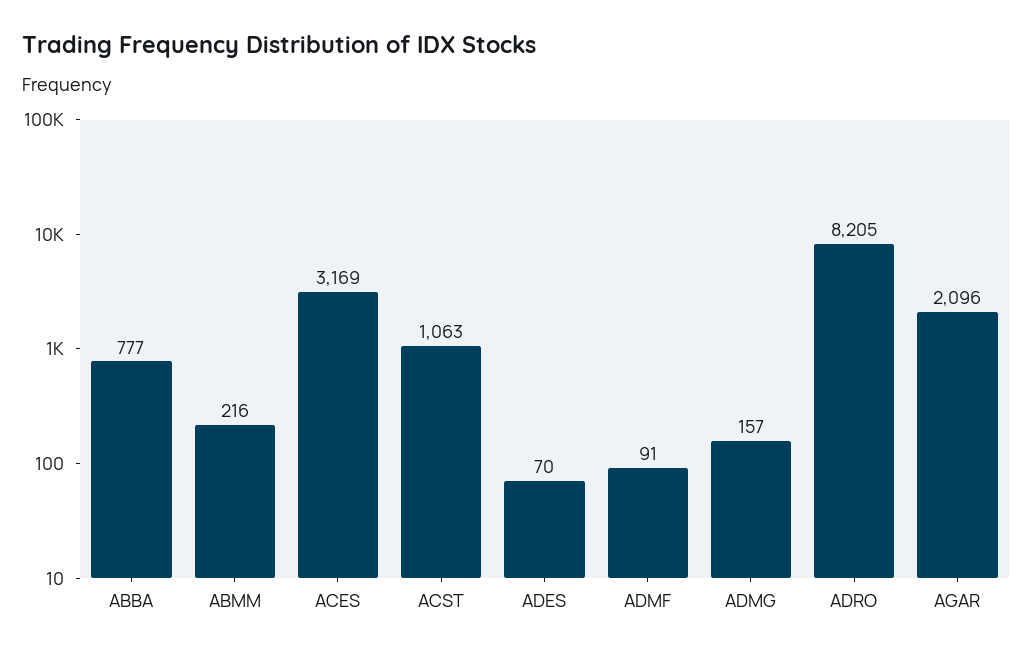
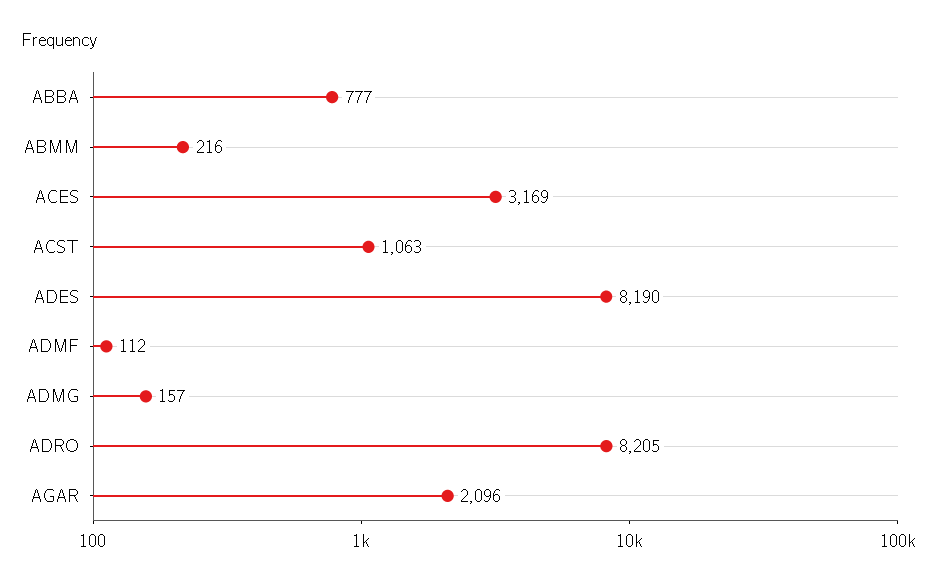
ADES: 70 -> 8190
ADMF: 91 -> 112

